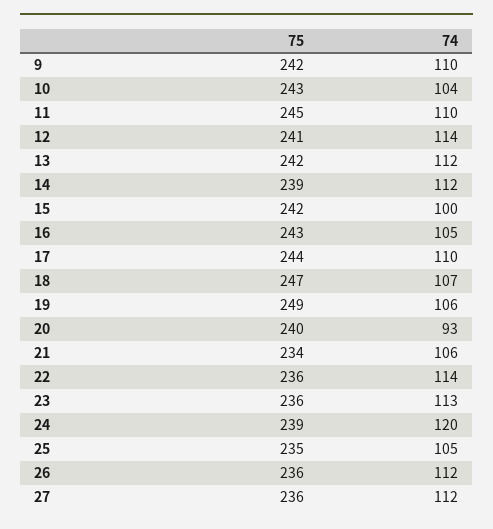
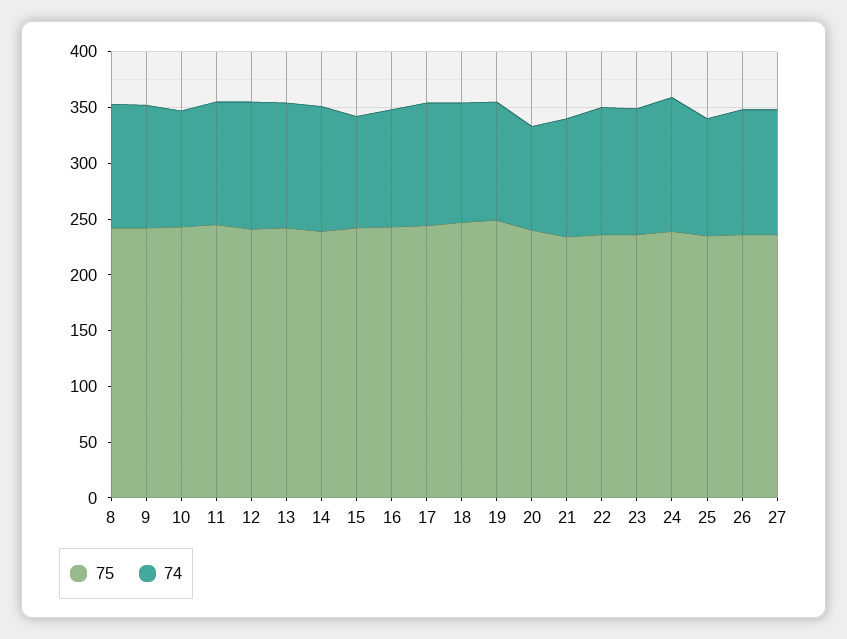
75, 8: none -> 240
74, 8: none -> 110

